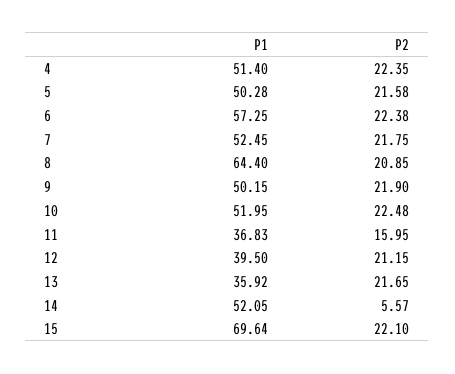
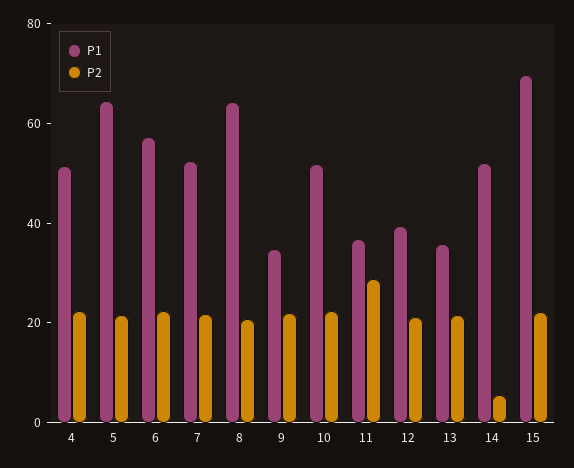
P1, 5: 50.28 -> 65
P1, 9: 50.15 -> 35
P2, 11: 15.95 -> 30

